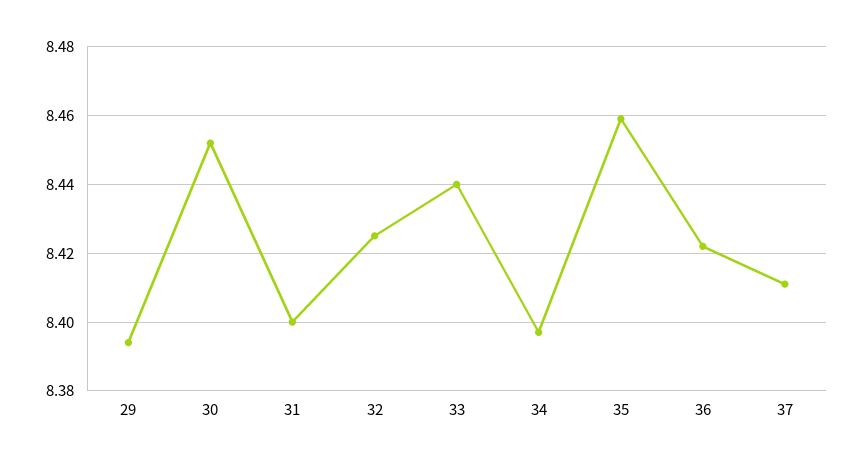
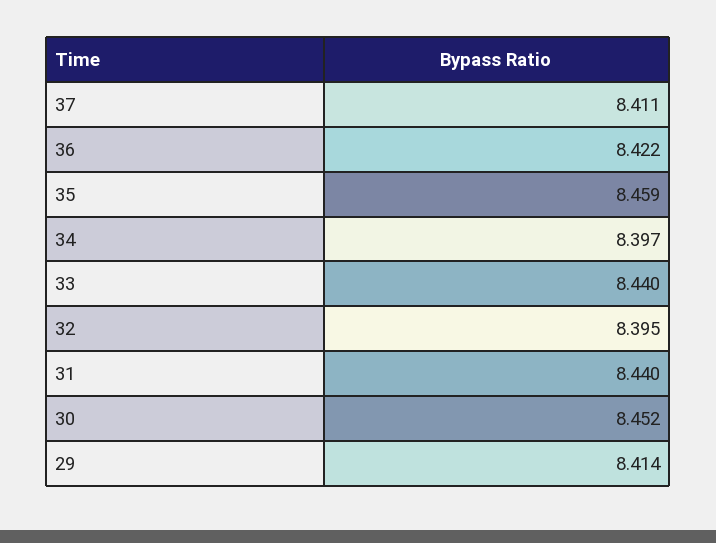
29: 8.395 -> 8.414
31: 8.4 -> 8.44
32: 8.425 -> 8.395

